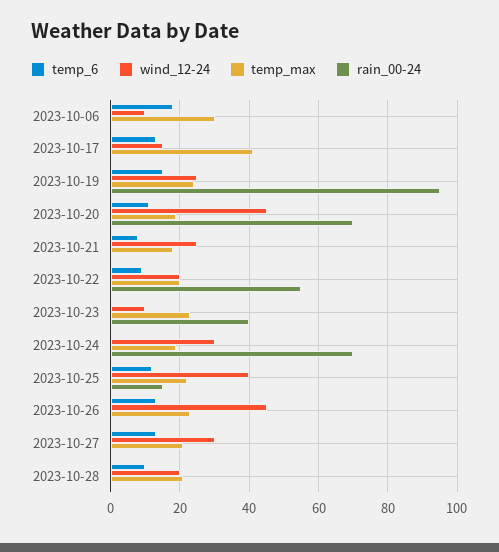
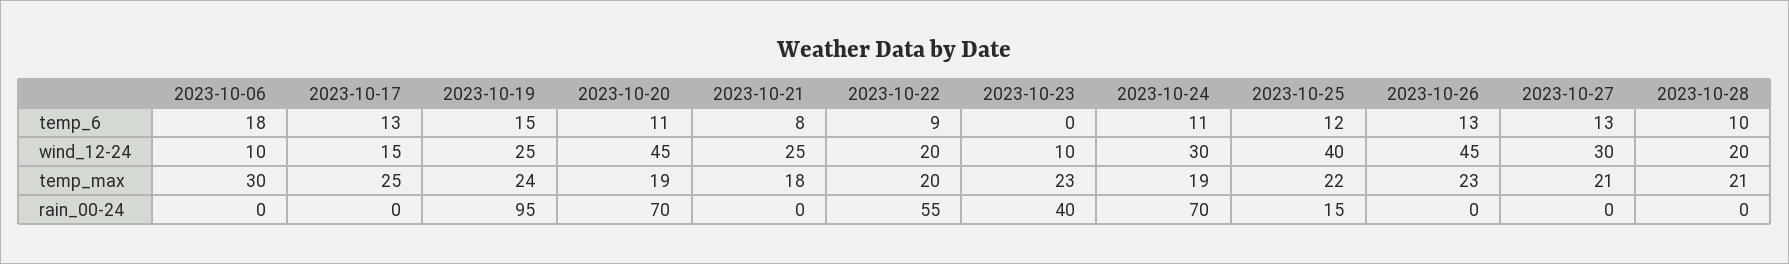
temp_max, 2023-10-17: 40 -> 25
temp_6, 2023-10-24: 0 -> 11

